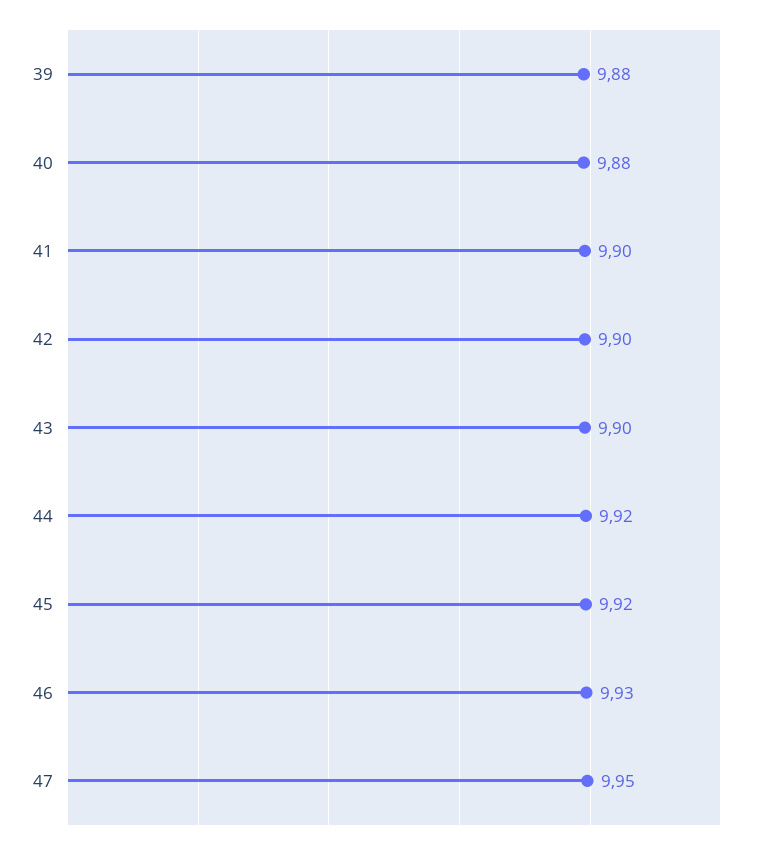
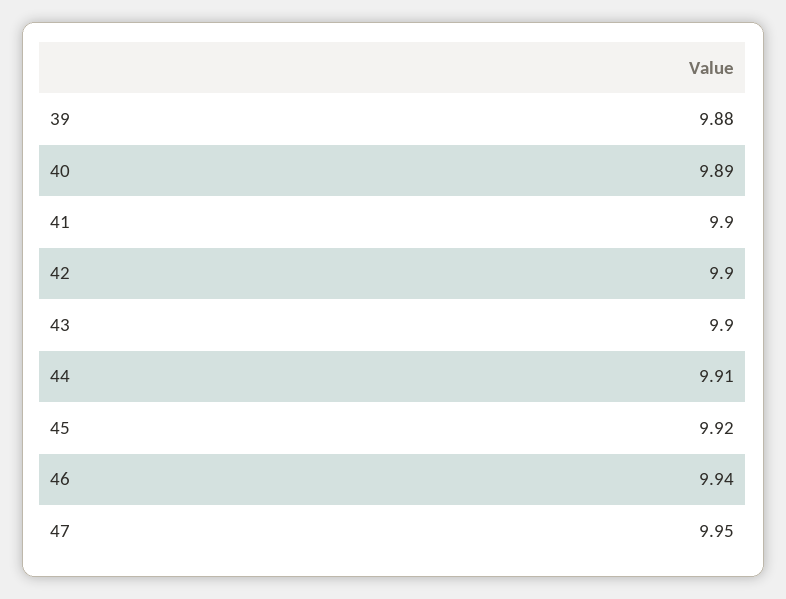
40: 9.88 -> 9.89
44: 9.92 -> 9.91
46: 9.93 -> 9.94

